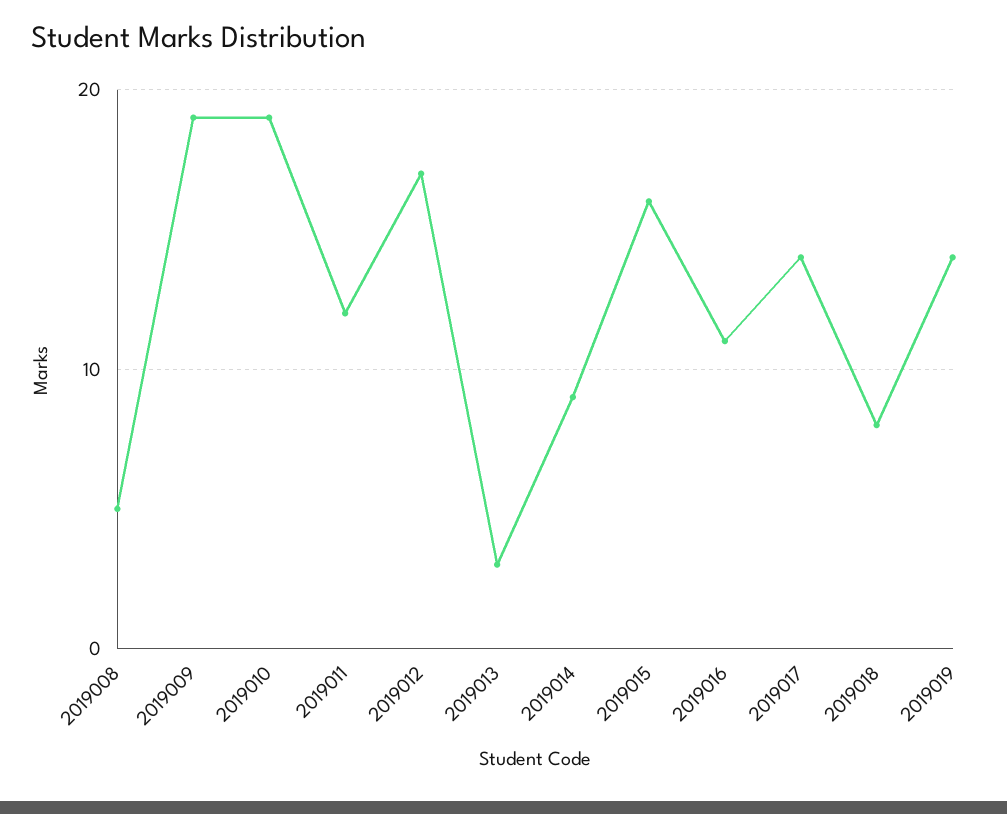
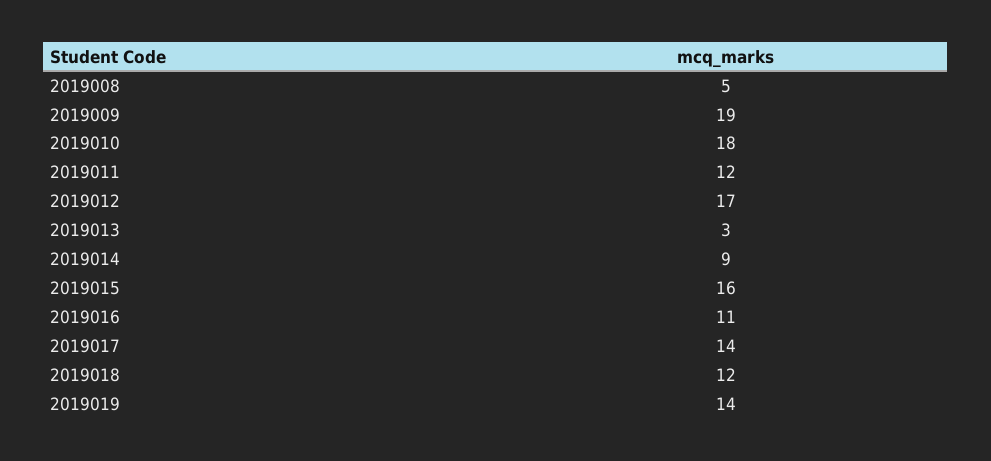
2019010: 19 -> 18
2019018: 8 -> 12

